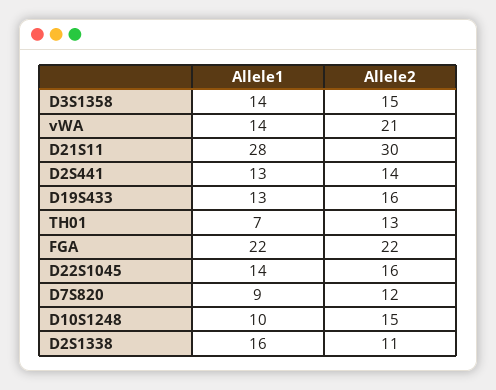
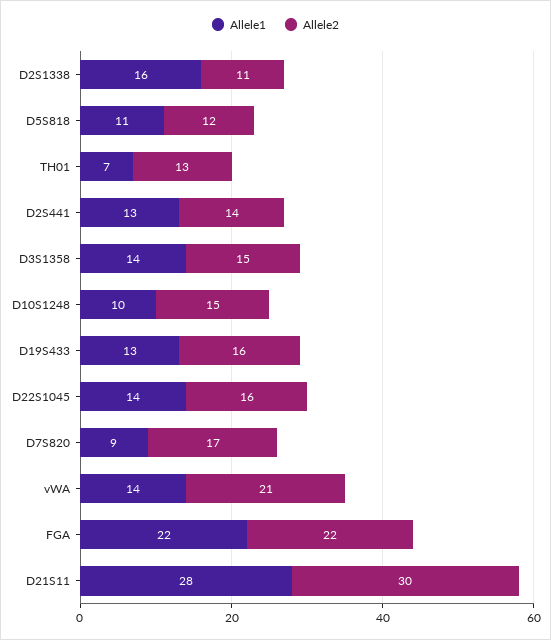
Allele2, D7S820: 12 -> 17
Allele1, D5S818: none -> 11
Allele2, D5S818: none -> 12

